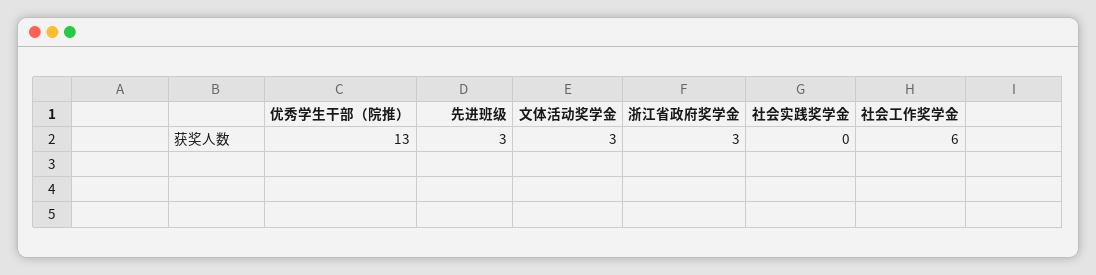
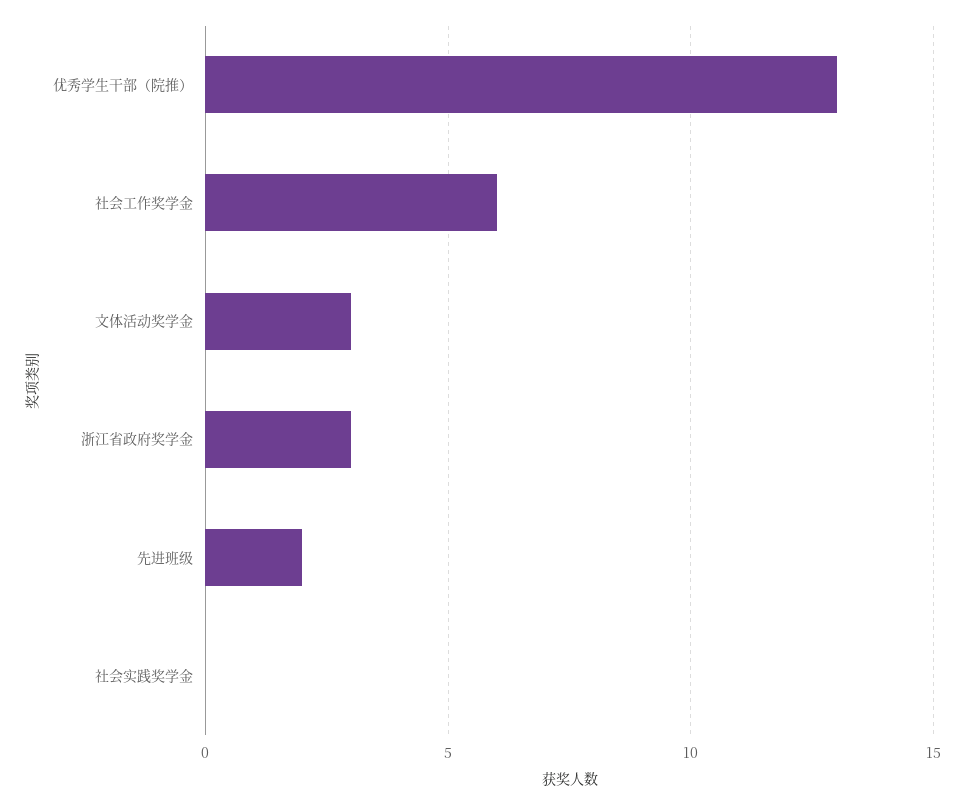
先进班级: 3 -> 2

